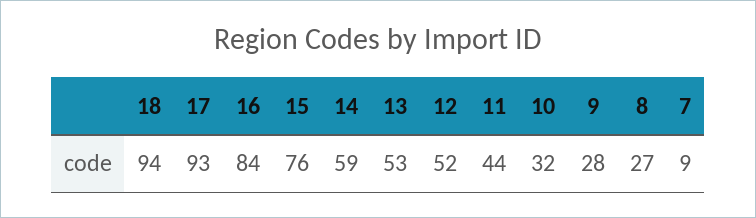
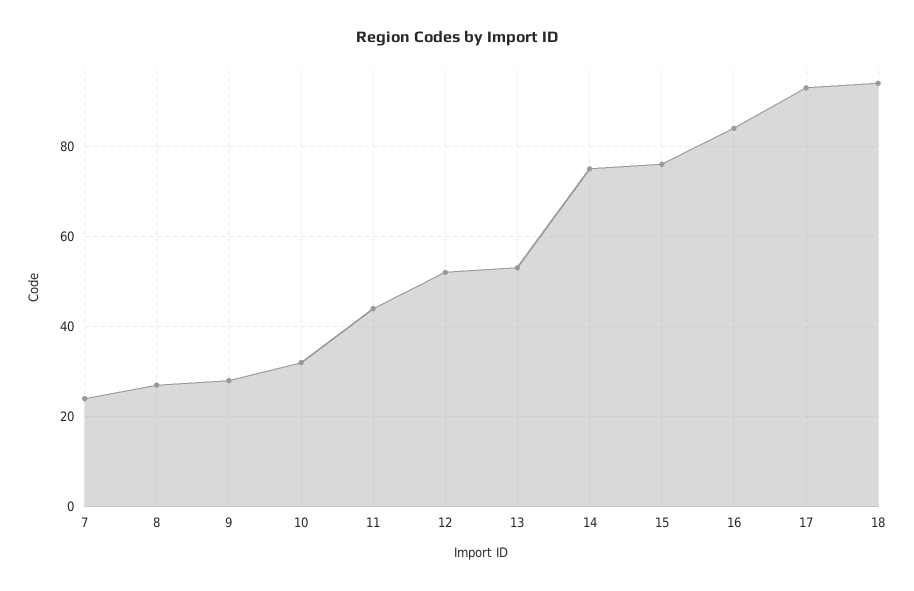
14: 59 -> 75
7: 9 -> 25

